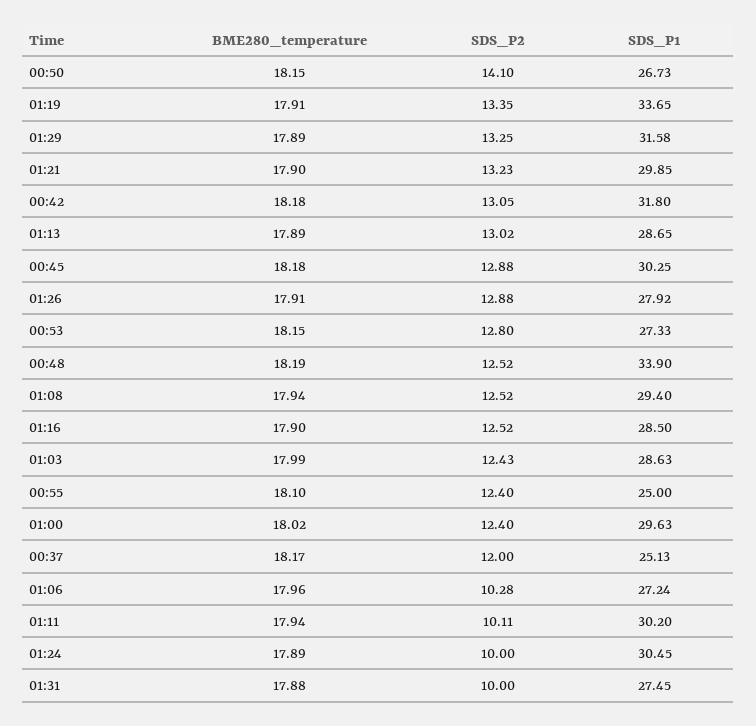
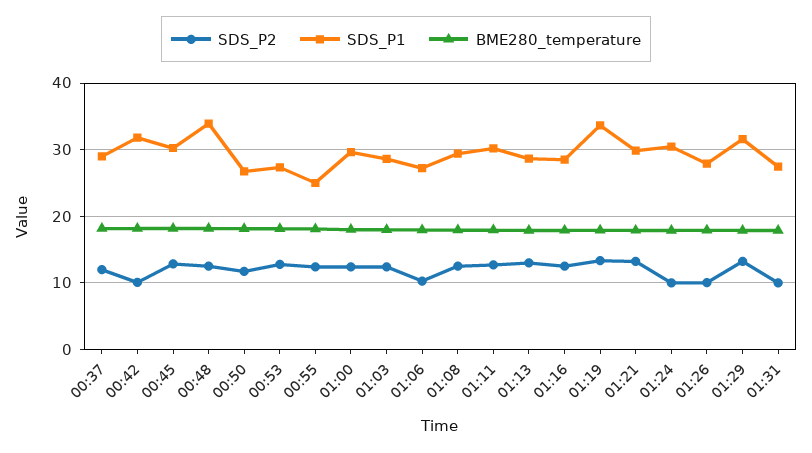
SDS_P2, 00:50: 14.1 -> 12
SDS_P2, 00:42: 13.05 -> 10
SDS_P2, 01:26: 12.88 -> 10
SDS_P1, 00:37: 25.13 -> 29
SDS_P2, 01:11: 10.11 -> 13

